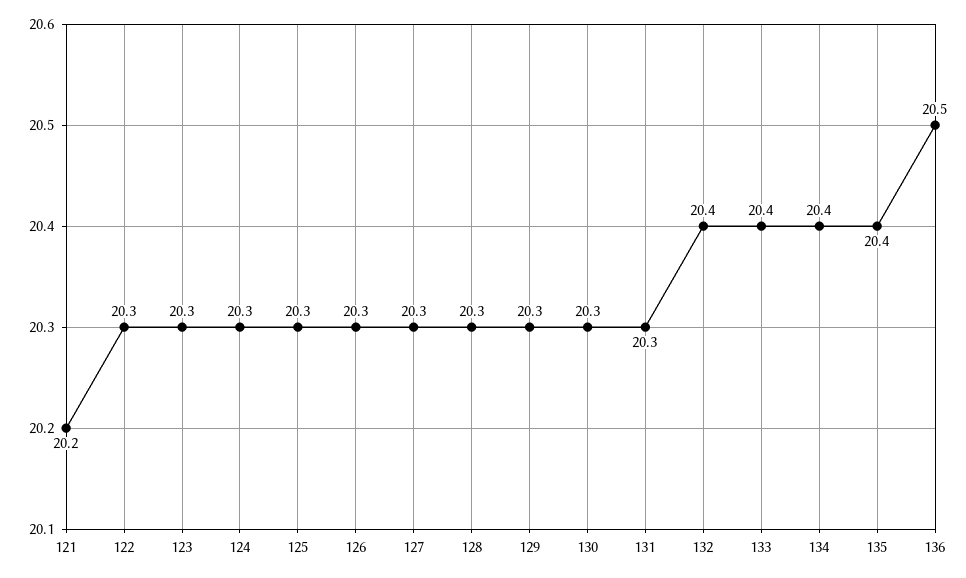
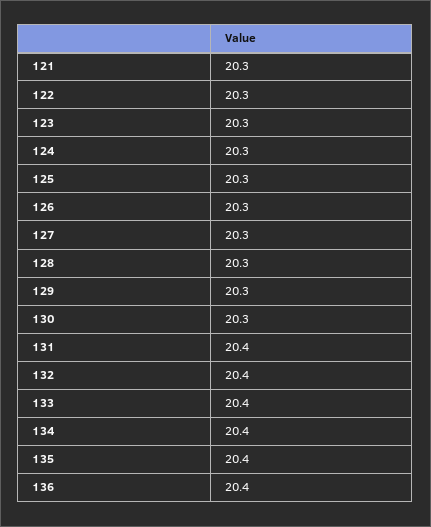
121: 20.2 -> 20.3
131: 20.3 -> 20.4
136: 20.5 -> 20.4

